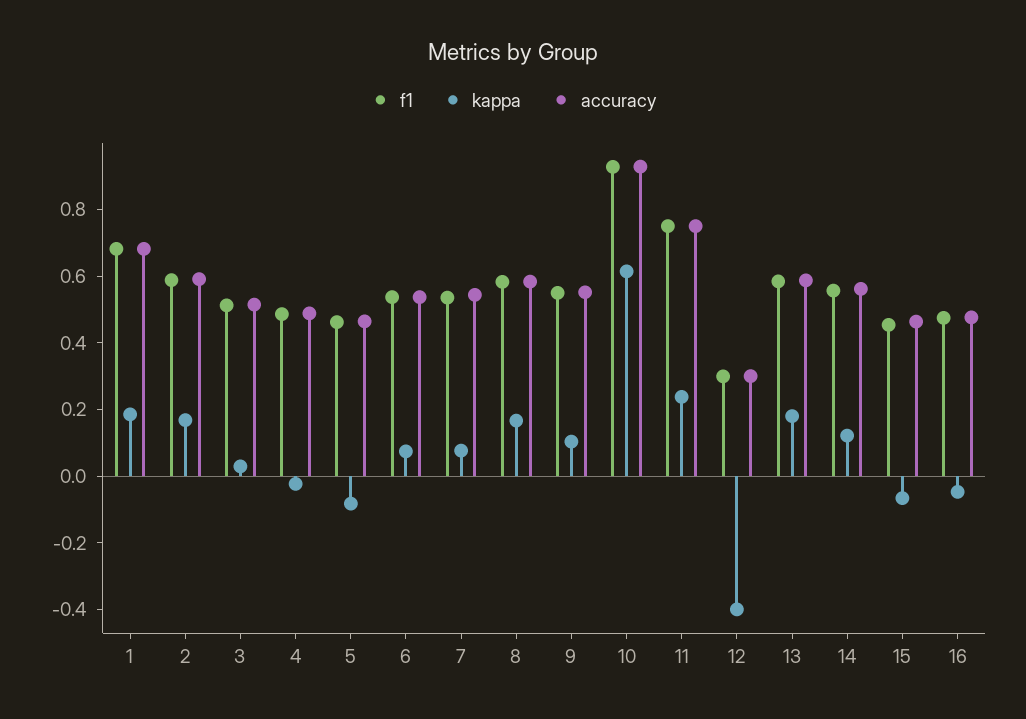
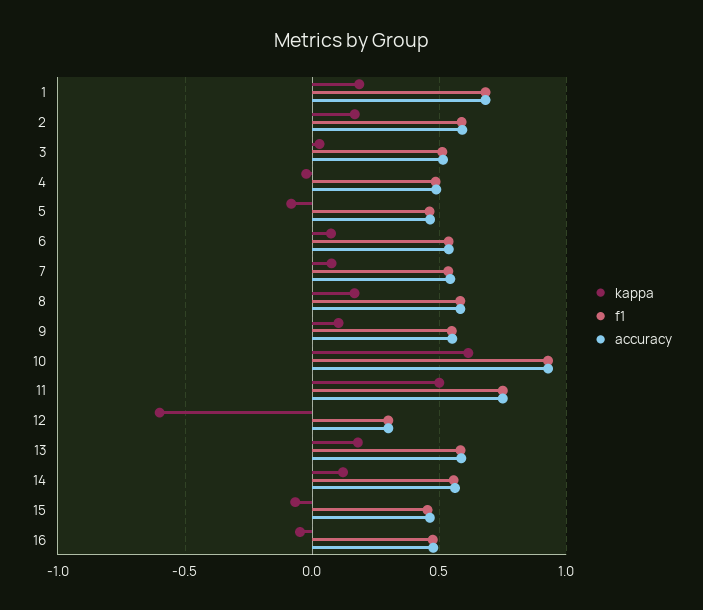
kappa, 11: 0.25 -> 0.5
kappa, 12: -0.4 -> -0.6

